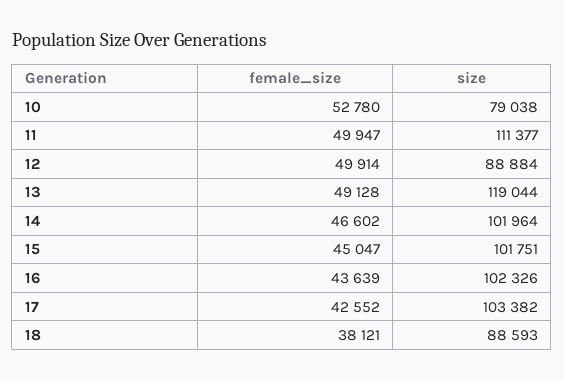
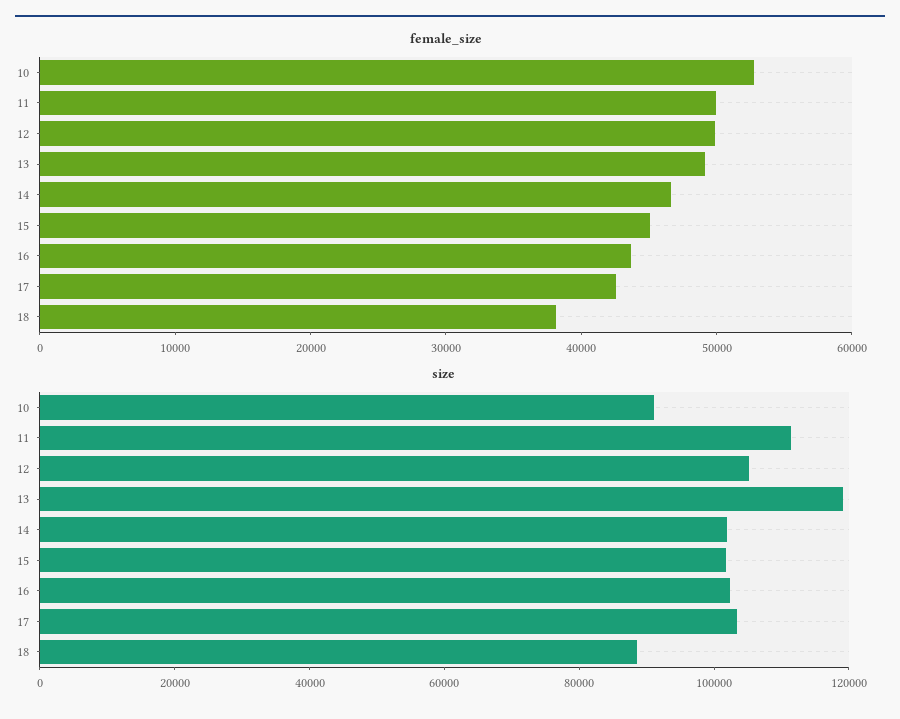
size, 10: 79038 -> 90000
size, 12: 88884 -> 105000

